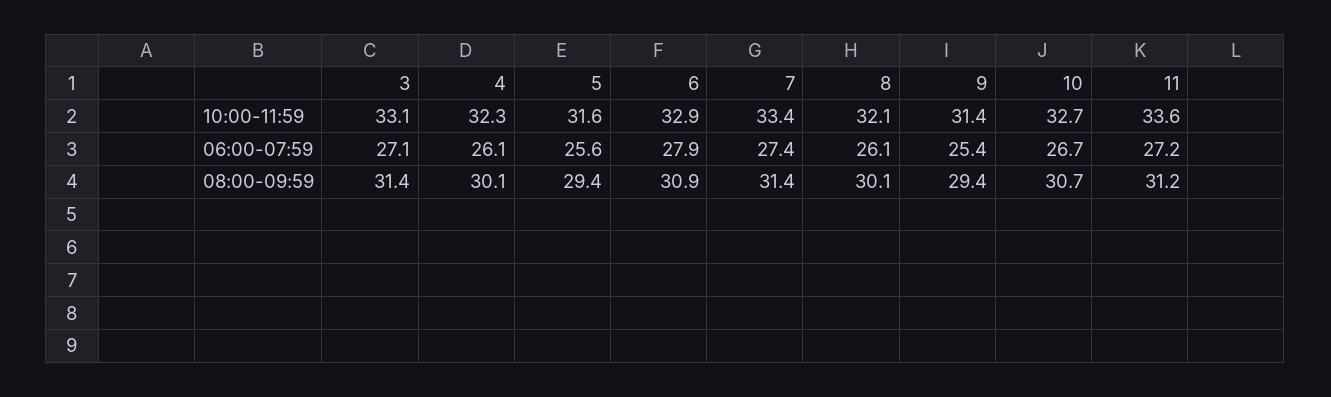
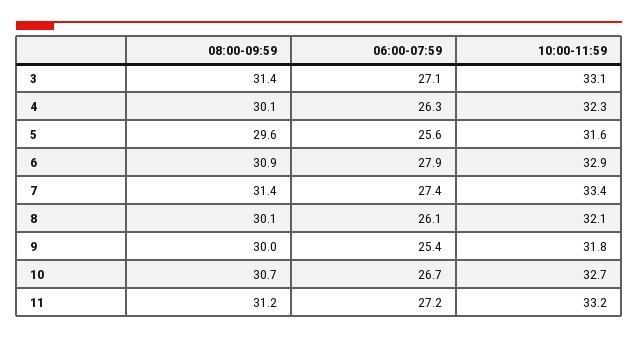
9, 10:00-11:59: 31.4 -> 31.8
11, 10:00-11:59: 33.6 -> 33.2
4, 06:00-07:59: 26.1 -> 26.3
5, 08:00-09:59: 29.4 -> 29.6
9, 08:00-09:59: 29.4 -> 30

